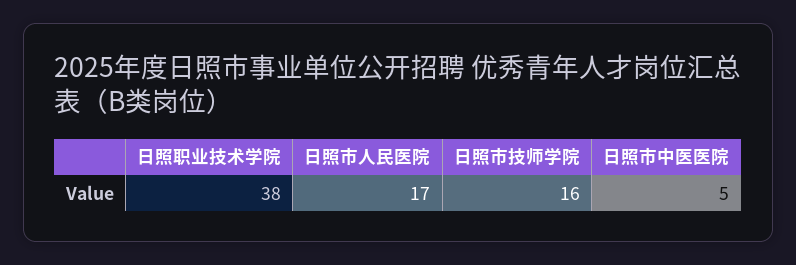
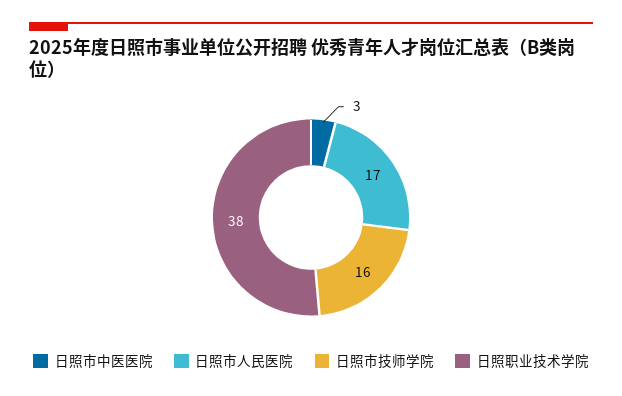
日照市中医医院: 5 -> 3

